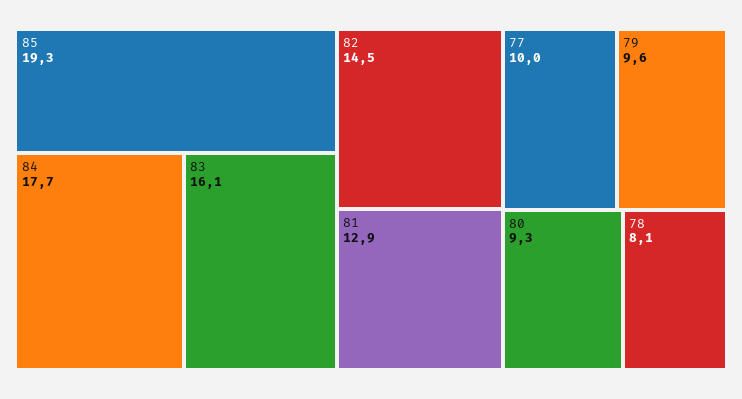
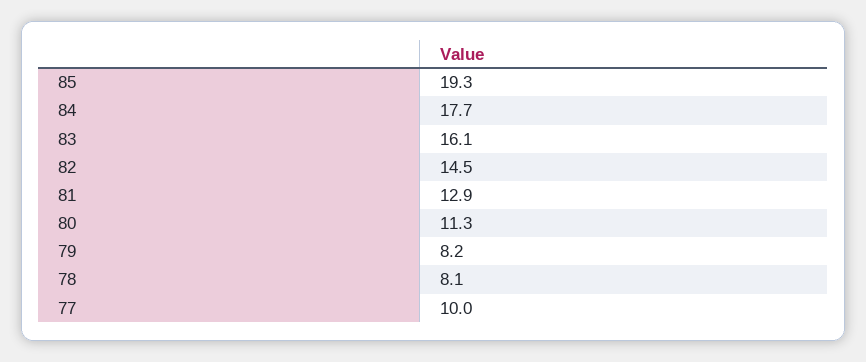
79: 9.6 -> 8.2
80: 9.3 -> 11.3

